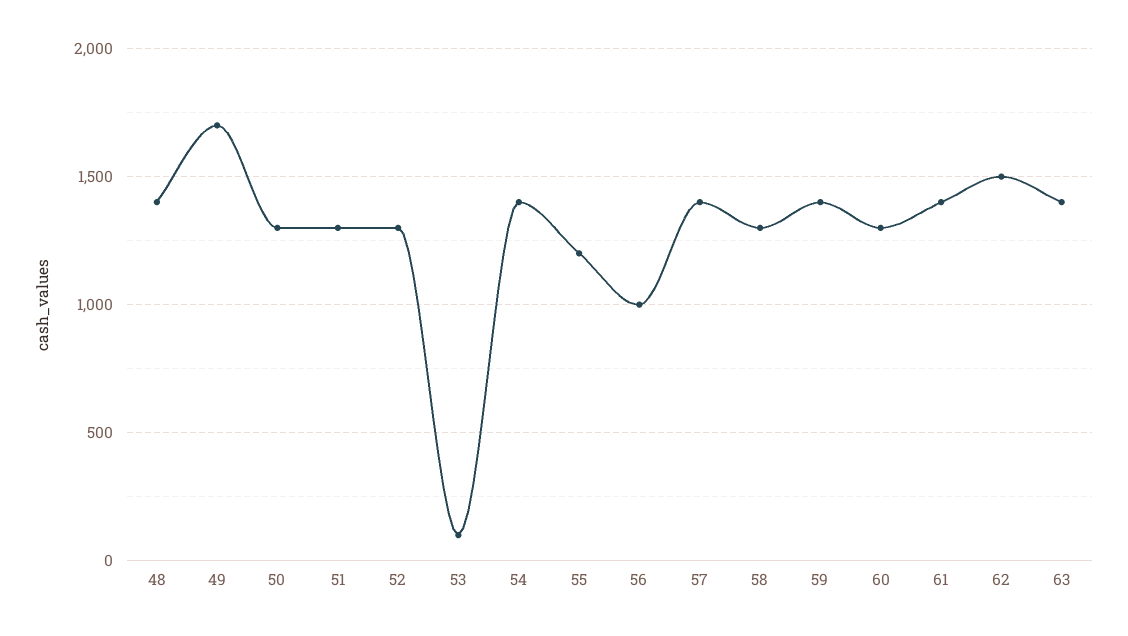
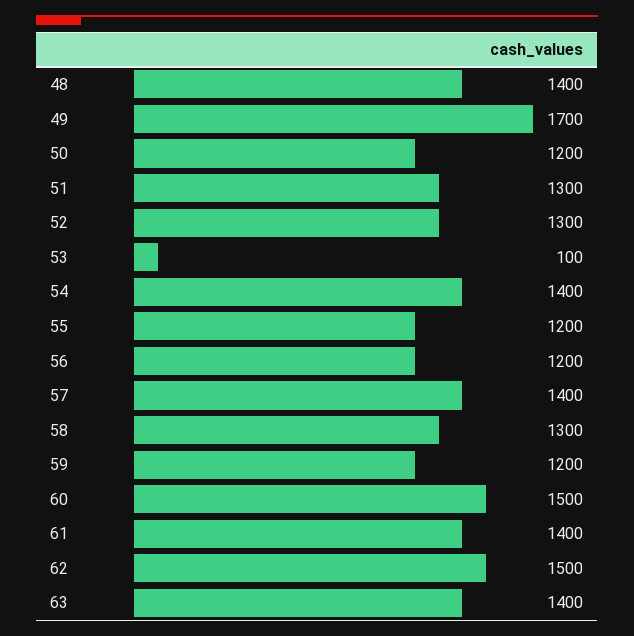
50: 1300 -> 1200
56: 1000 -> 1200
59: 1400 -> 1200
60: 1300 -> 1500

